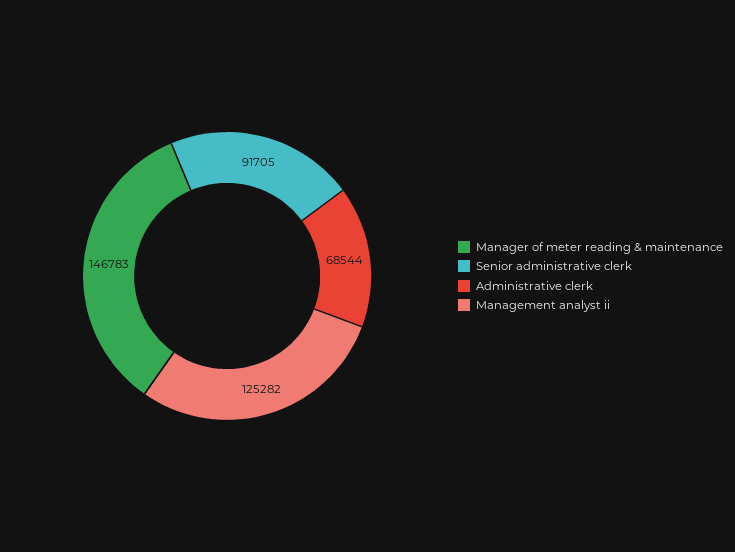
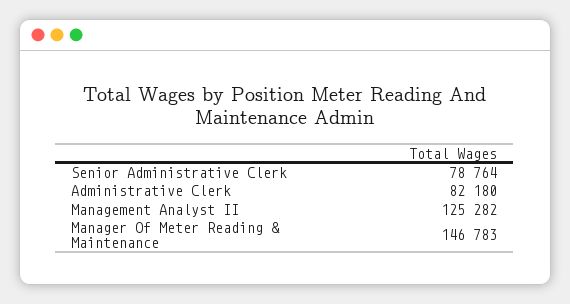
Senior administrative clerk: 91705 -> 78764
Administrative clerk: 68544 -> 82180

